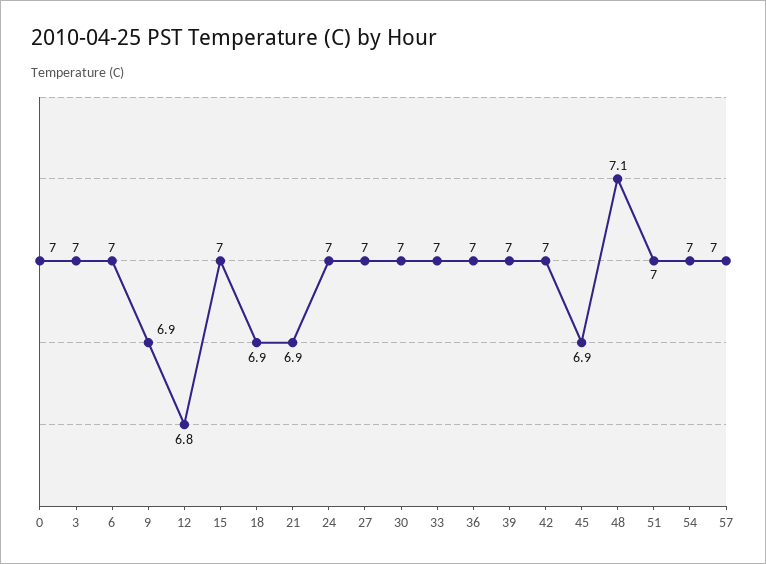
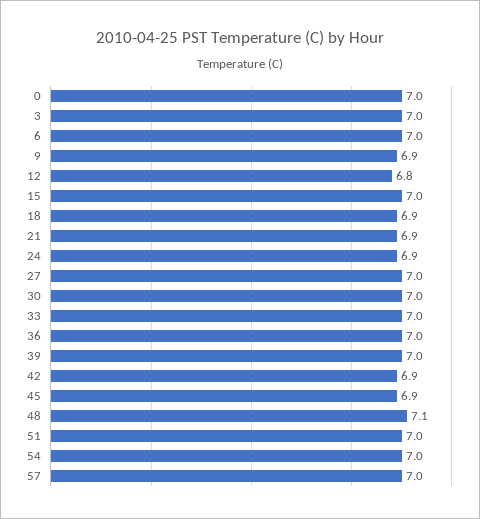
24: 7 -> 6.9
42: 7 -> 6.9

